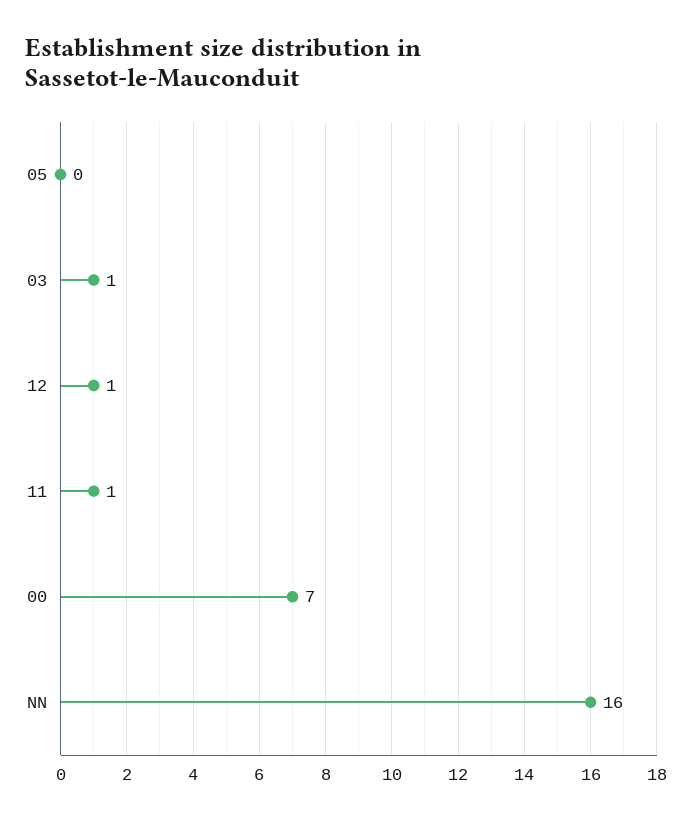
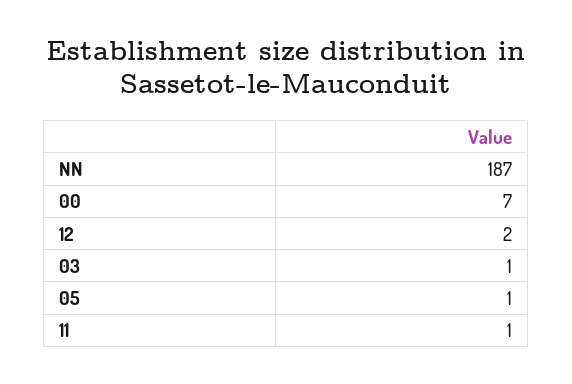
05: 0 -> 1
12: 1 -> 2
NN: 16 -> 187

